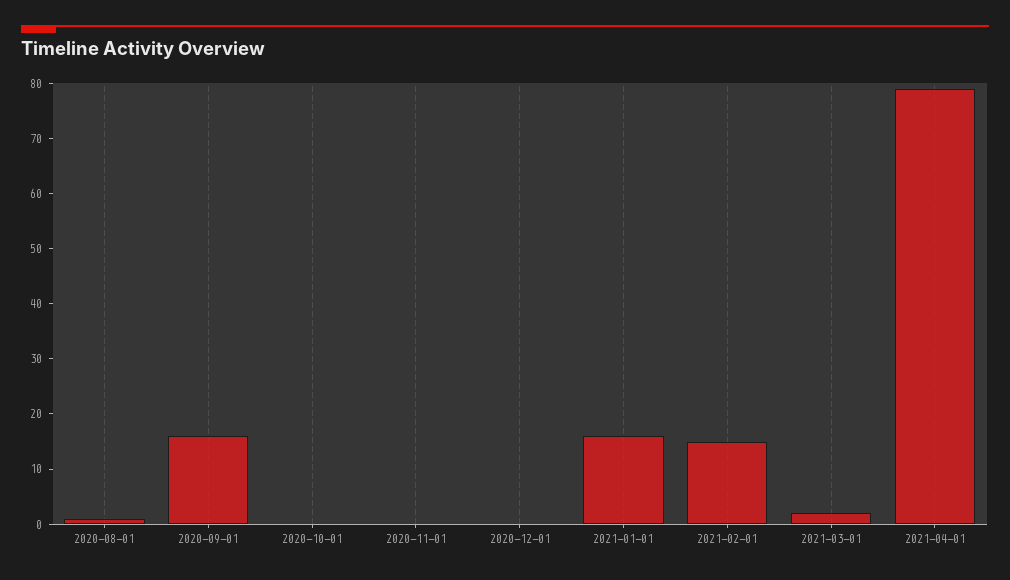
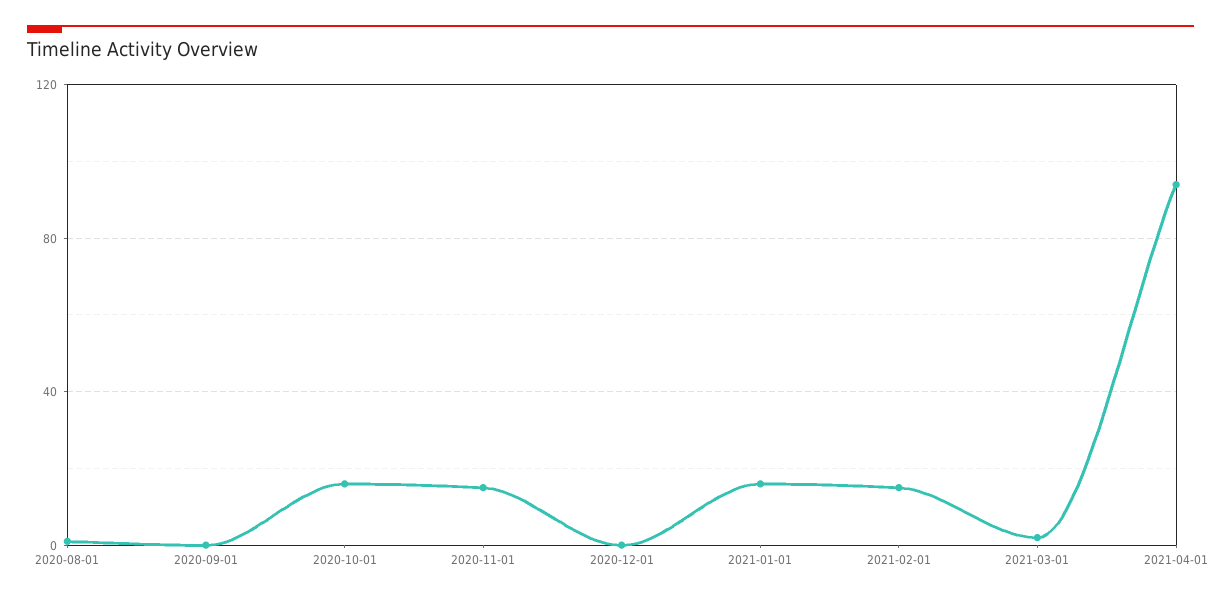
2020-09-01: 15 -> 0
2020-10-01: 0 -> 15
2020-11-01: 0 -> 15
2021-04-01: 80 -> 95

